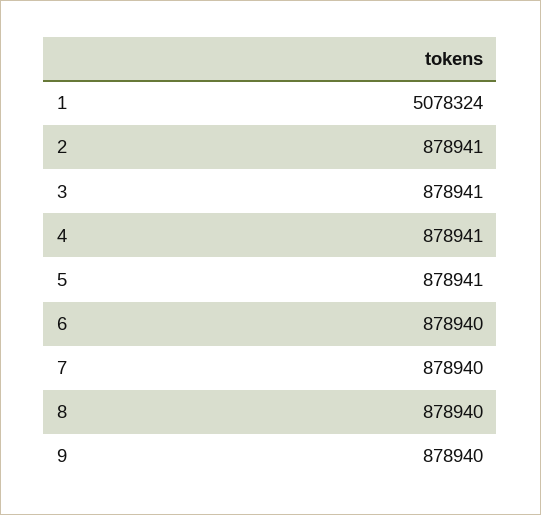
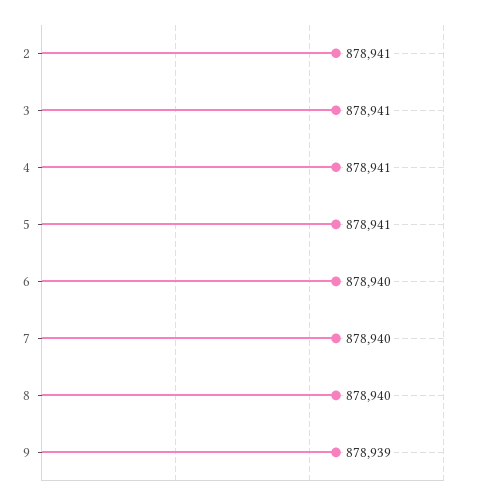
1: 5078324 -> none
9: 878940 -> 878939

